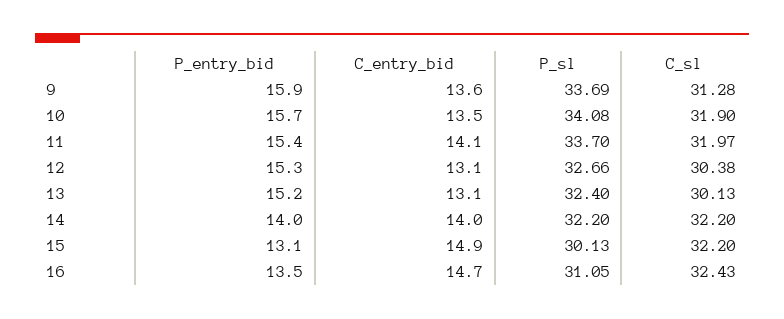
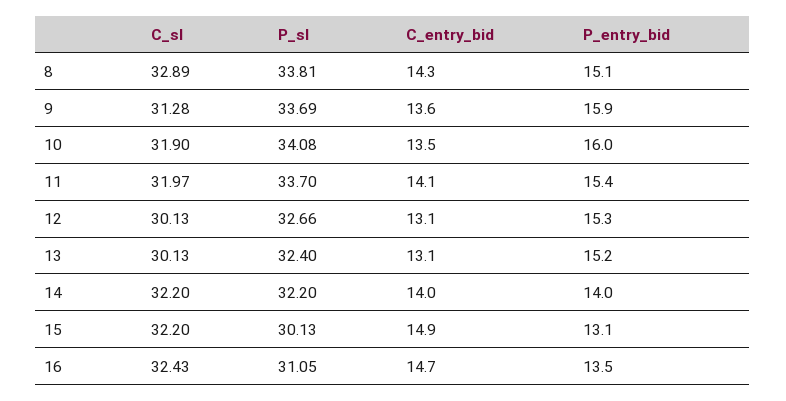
P_entry_bid, 10: 15.7 -> 16
C_sl, 12: 30.38 -> 30.13
C_sl, 8: none -> 32.89
P_sl, 8: none -> 33.81
C_entry_bid, 8: none -> 14.3
P_entry_bid, 8: none -> 15.1

